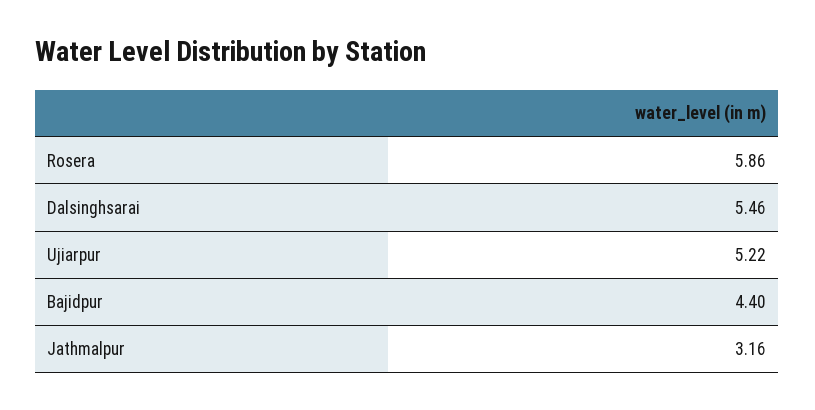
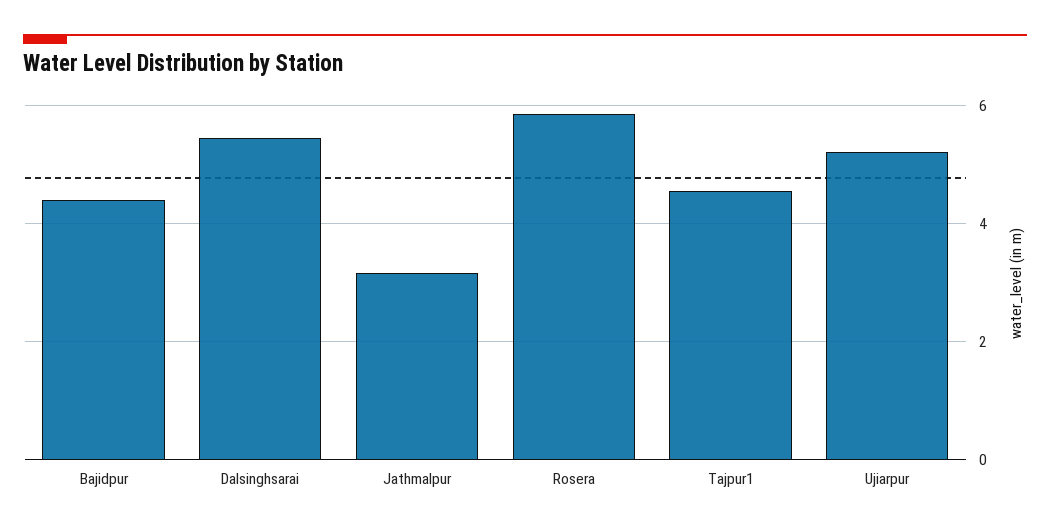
Tajpur1: none -> 4.6

